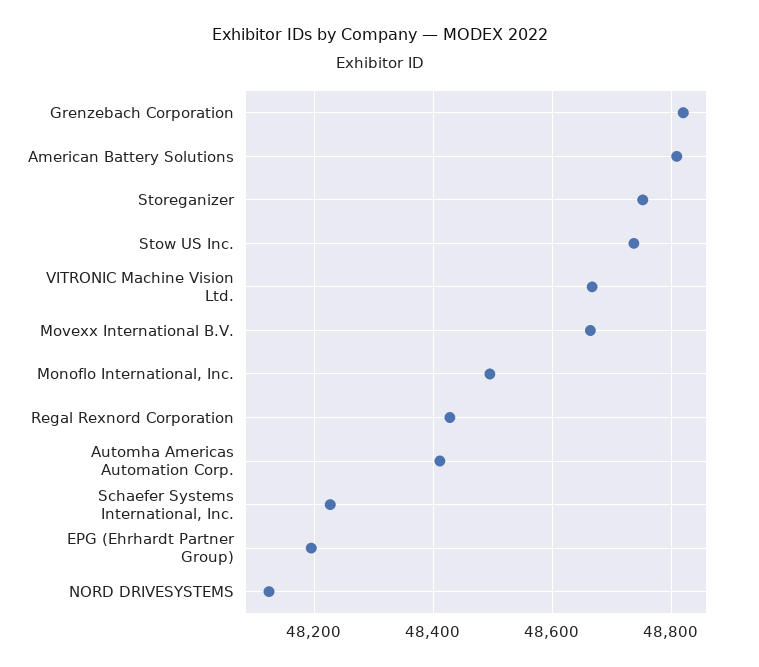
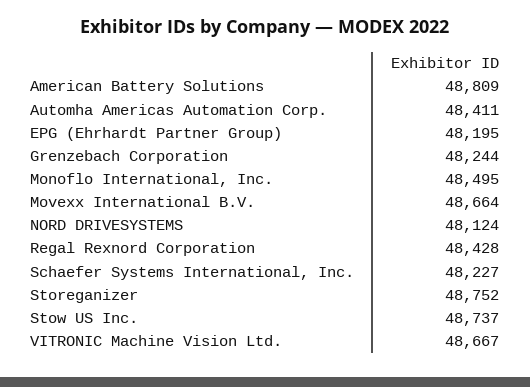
Grenzebach Corporation: 48820 -> 48244

